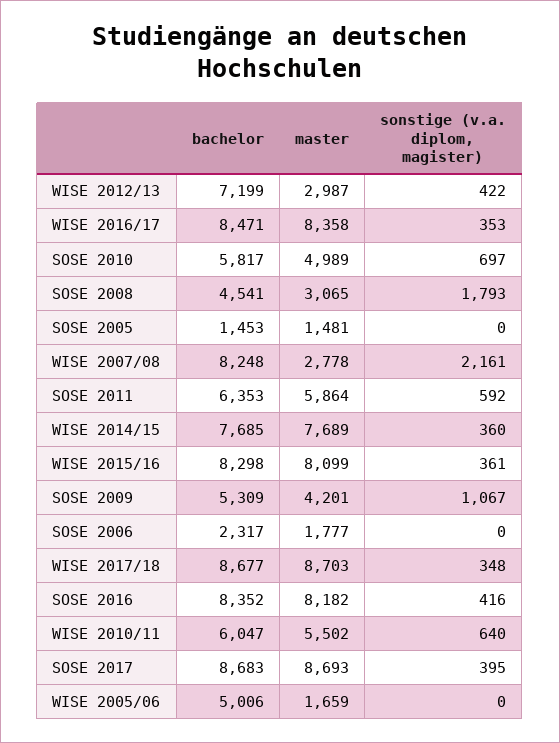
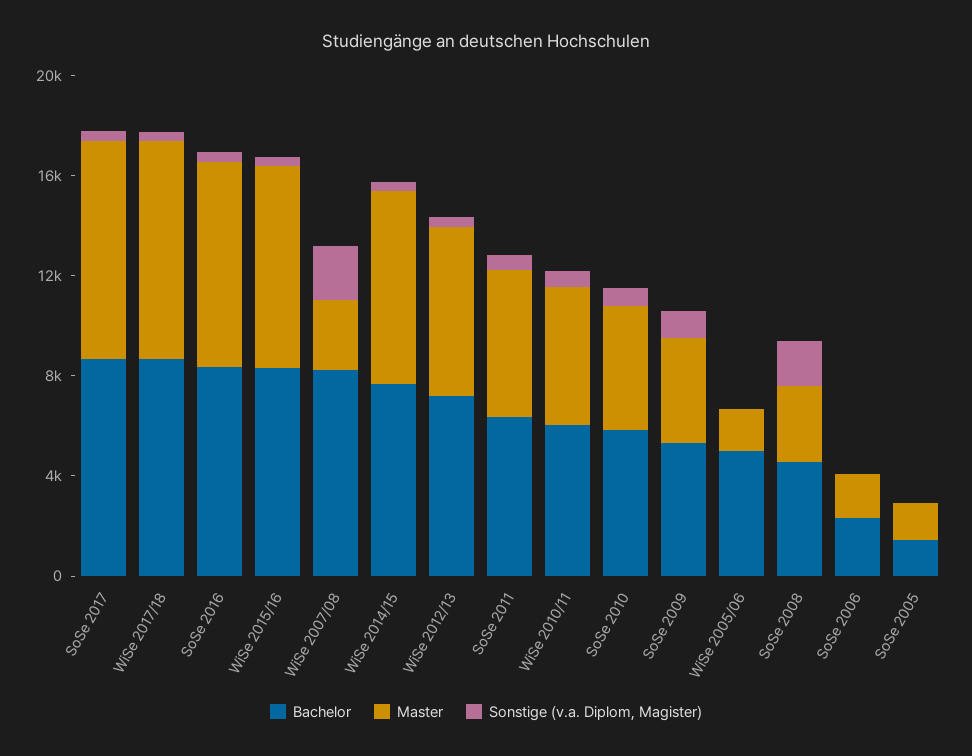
master, WISE 2012/13: 2987 -> 7000
bachelor, WISE 2016/17: 8471 -> none
master, WISE 2016/17: 8358 -> none
sonstige (v.a. diplom, magister), WISE 2016/17: 353 -> none

